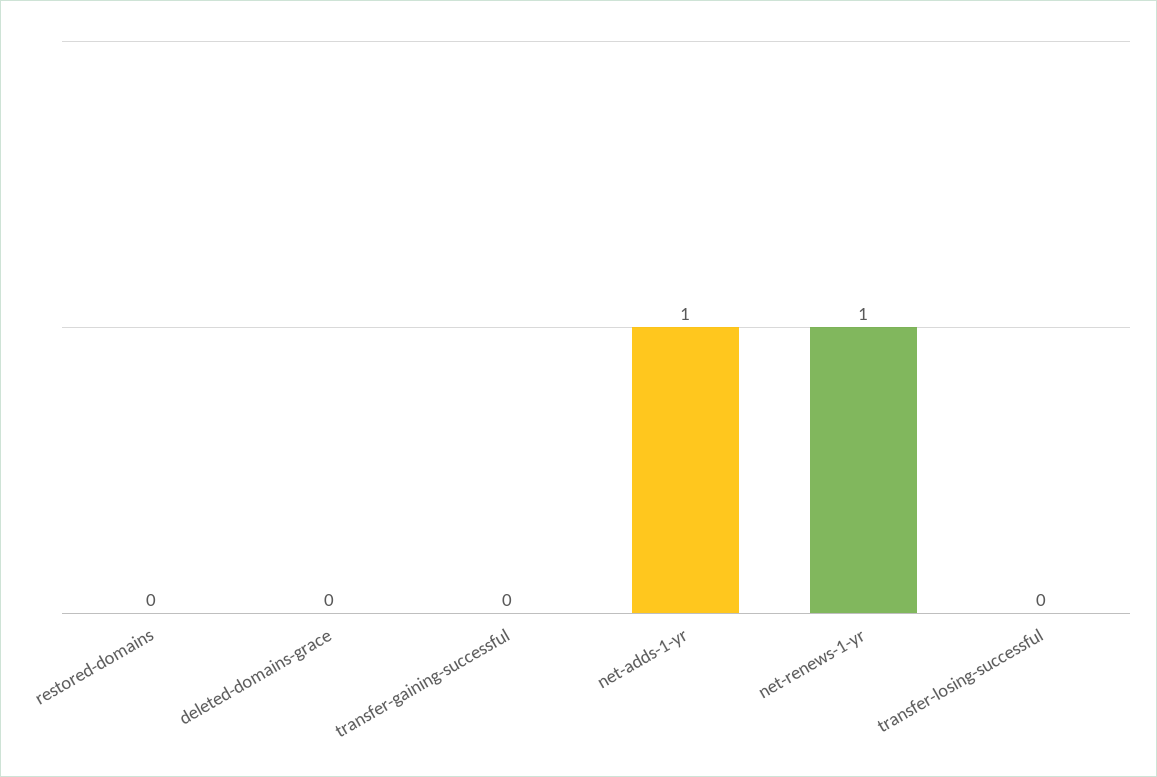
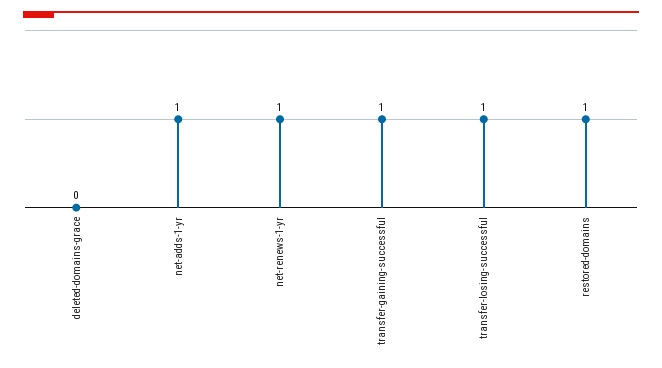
restored-domains: 0 -> 1
transfer-gaining-successful: 0 -> 1
transfer-losing-successful: 0 -> 1

